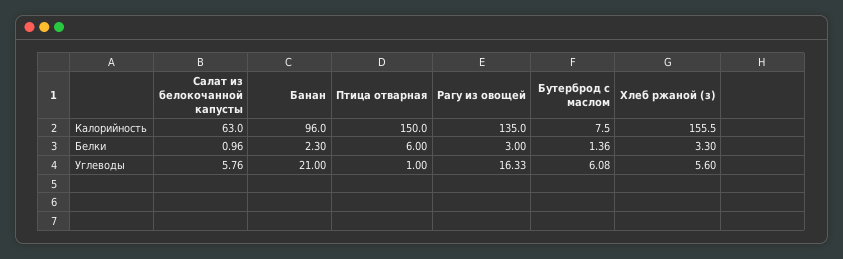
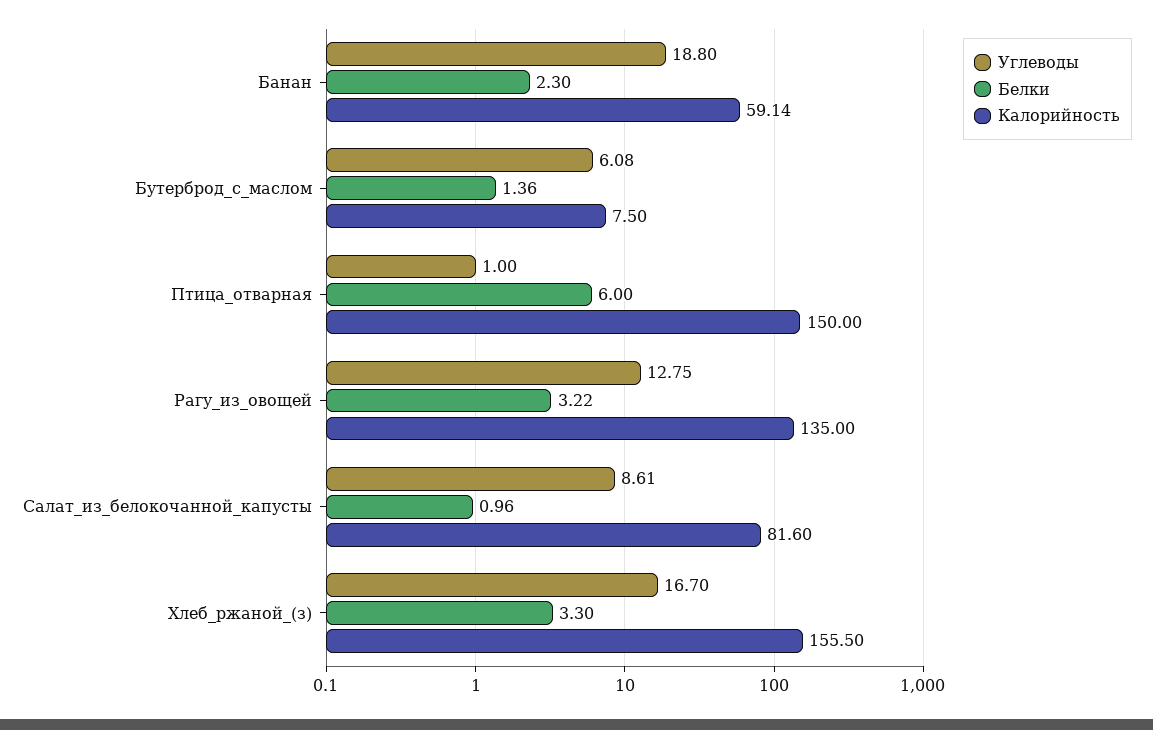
Калорийность, Салат из белокочанной капусты: 63 -> 81.6
Калорийность, Банан: 96 -> 59.14
Белки, Рагу из овощей: 3 -> 3.22
Углеводы, Салат из белокочанной капусты: 5.76 -> 8.61
Углеводы, Банан: 21 -> 18.8
Углеводы, Рагу из овощей: 16.33 -> 12.75
Углеводы, Хлеб ржаной (з): 5.6 -> 16.7

